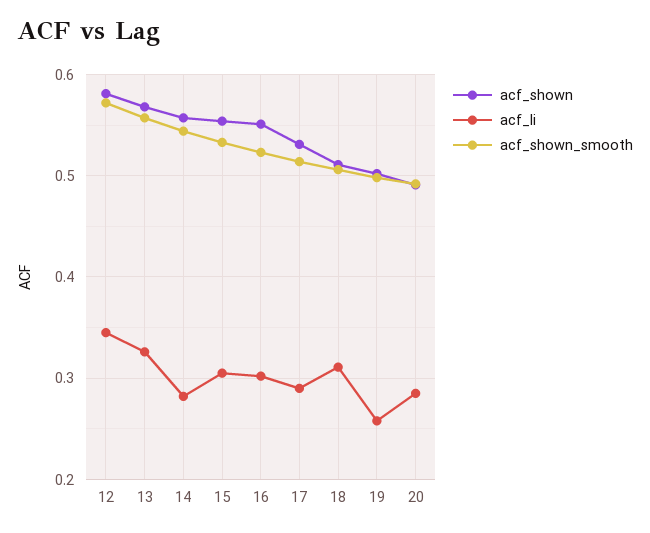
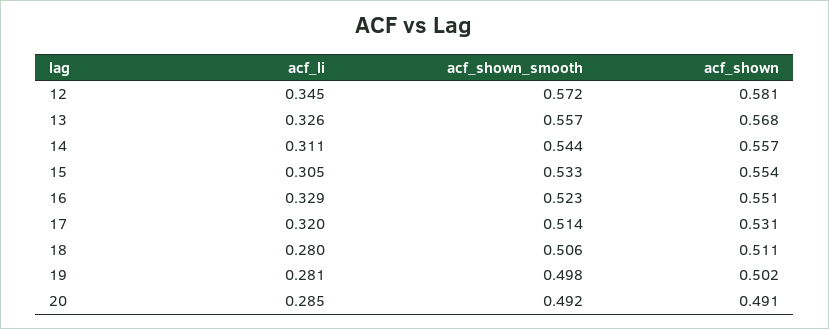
acf_li, 14: 0.28 -> 0.311
acf_li, 16: 0.3 -> 0.329
acf_li, 17: 0.29 -> 0.32
acf_li, 18: 0.31 -> 0.28
acf_li, 19: 0.26 -> 0.281

